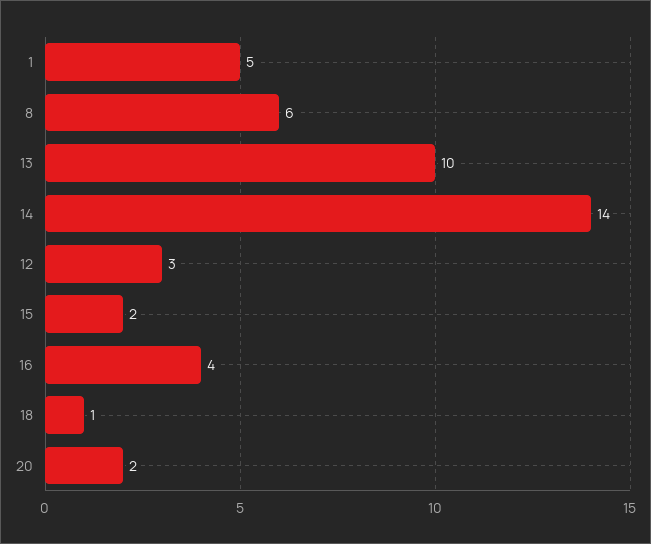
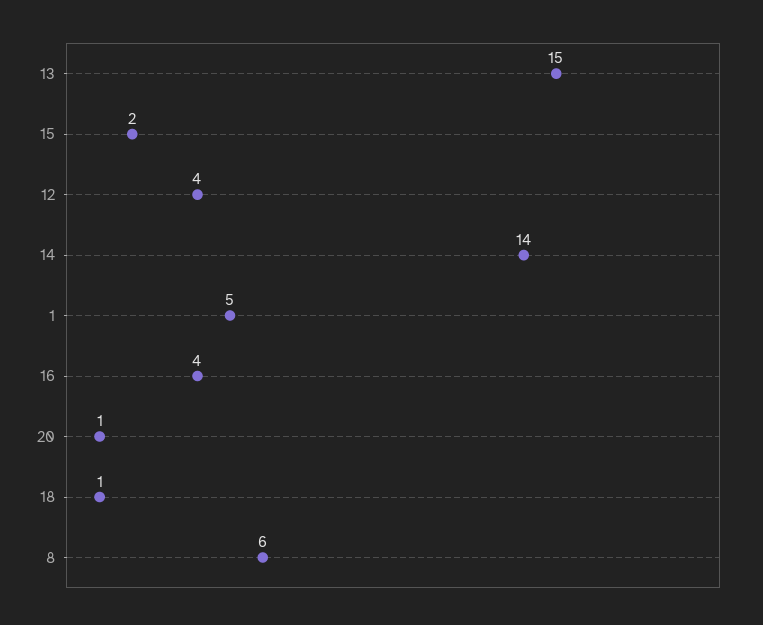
13: 10 -> 15
12: 3 -> 4
20: 2 -> 1

